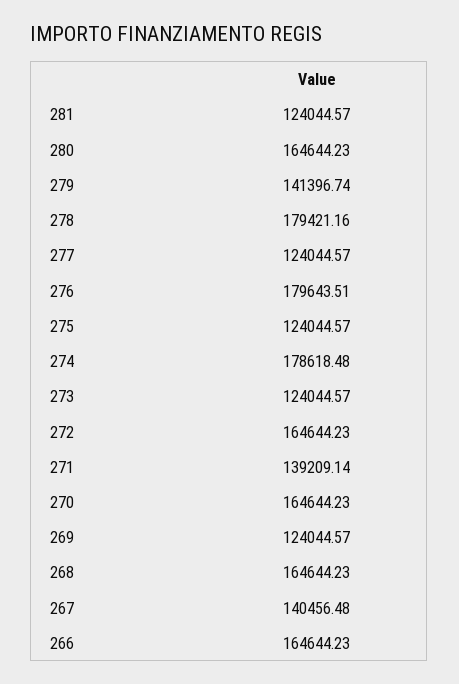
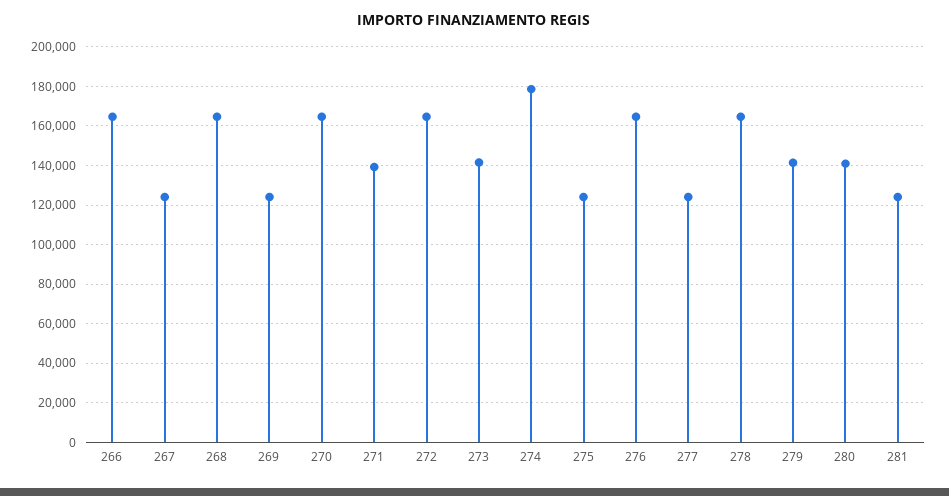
280: 164644.23 -> 140000
278: 179421.16 -> 165000
276: 179643.51 -> 165000
273: 124044.57 -> 140000
267: 140456.48 -> 125000

